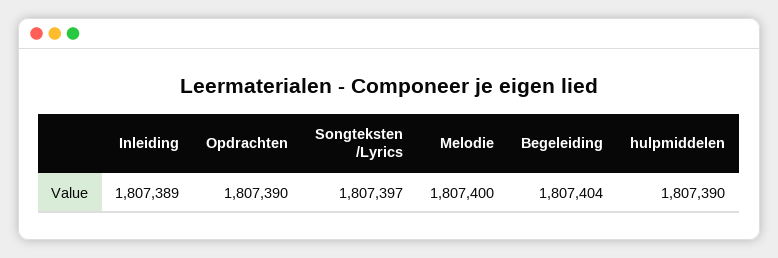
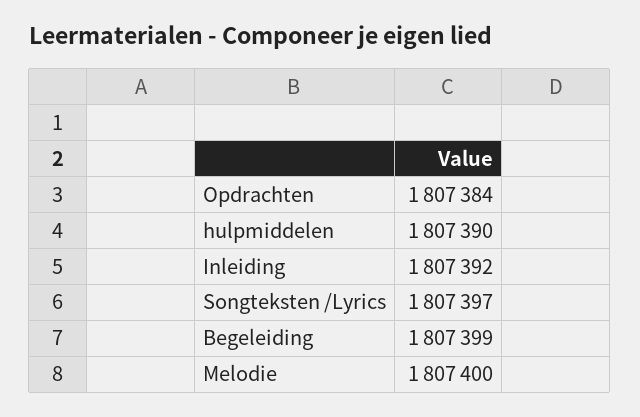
Inleiding: 1807389 -> 1807392
Opdrachten: 1807390 -> 1807384
Begeleiding: 1807404 -> 1807399

